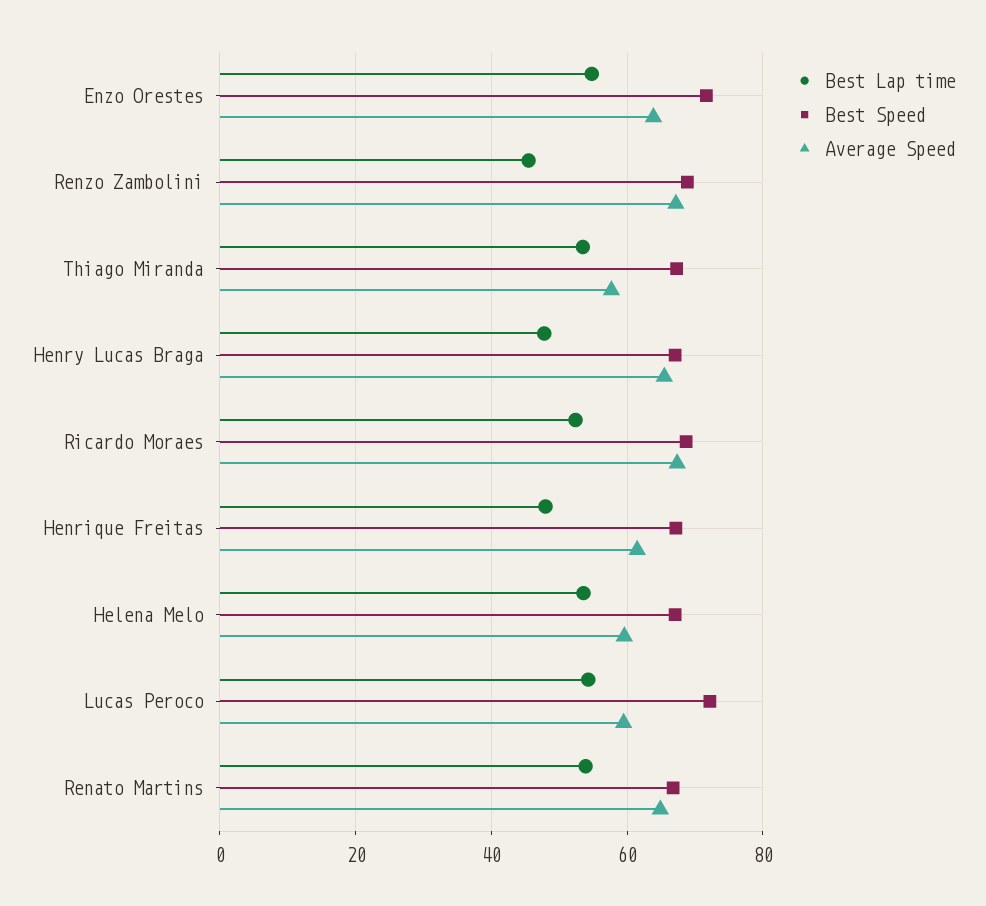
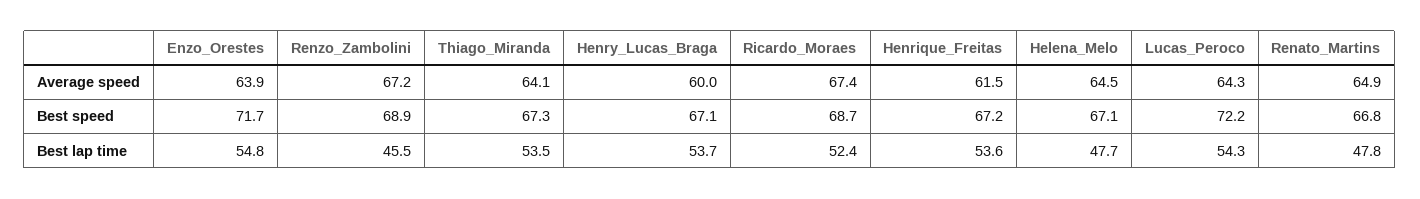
Average Speed, Thiago Miranda: 58 -> 64.1
Best Lap time, Henry Lucas Braga: 48 -> 53.7
Average Speed, Henry Lucas Braga: 66 -> 60
Best Lap time, Henrique Freitas: 48 -> 53.6
Best Lap time, Helena Melo: 54 -> 47.7
Average Speed, Helena Melo: 60 -> 64.5
Average Speed, Lucas Peroco: 60 -> 64.3
Best Lap time, Renato Martins: 54 -> 47.8

